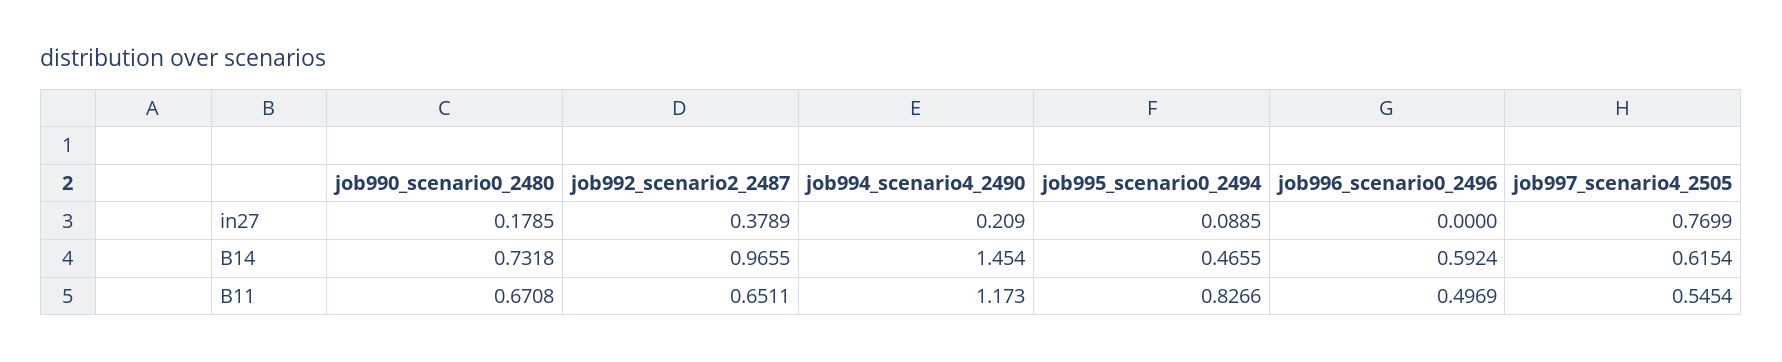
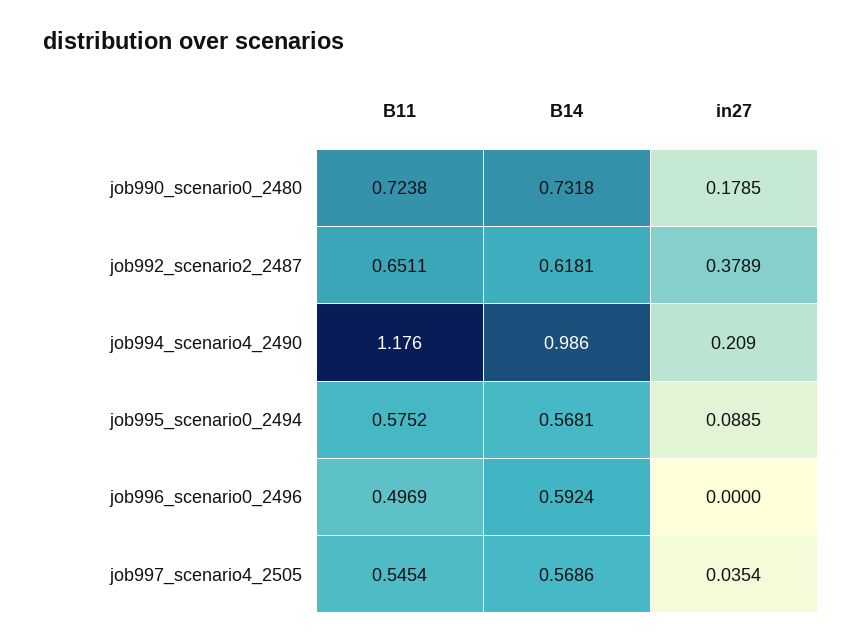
job997_scenario4_2505, in27: 0.7699 -> 0.0354
job992_scenario2_2487, B14: 0.9655 -> 0.6181
job994_scenario4_2490, B14: 1.454 -> 0.986
job995_scenario0_2494, B14: 0.4655 -> 0.5681
job997_scenario4_2505, B14: 0.6154 -> 0.5686
job990_scenario0_2480, B11: 0.6708 -> 0.7238
job994_scenario4_2490, B11: 1.173 -> 1.176
job995_scenario0_2494, B11: 0.8266 -> 0.5752

